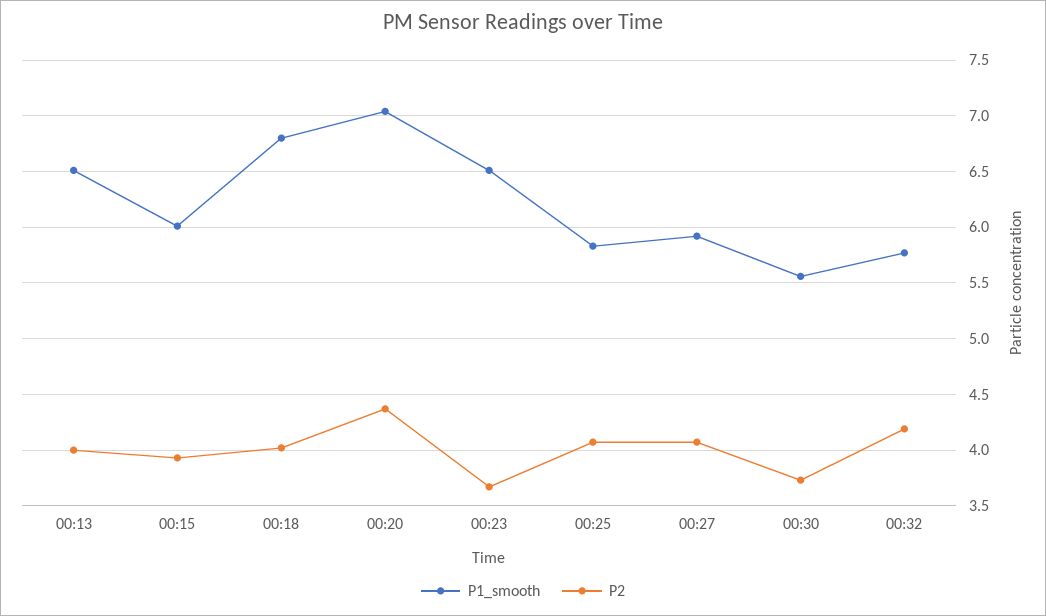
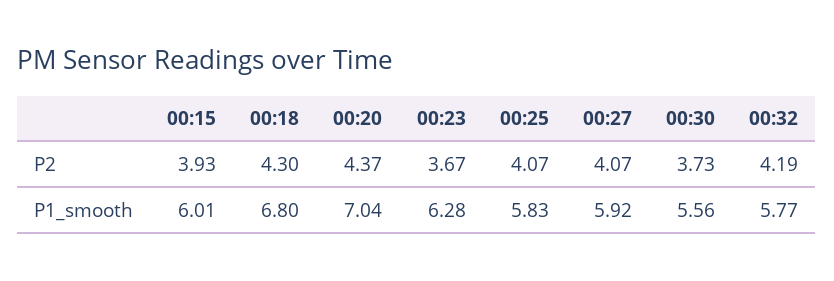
P1_smooth, 00:13: 6.5 -> none
P2, 00:13: 4 -> none
P2, 00:18: 4 -> 4.3
P1_smooth, 00:23: 6.5 -> 6.28

